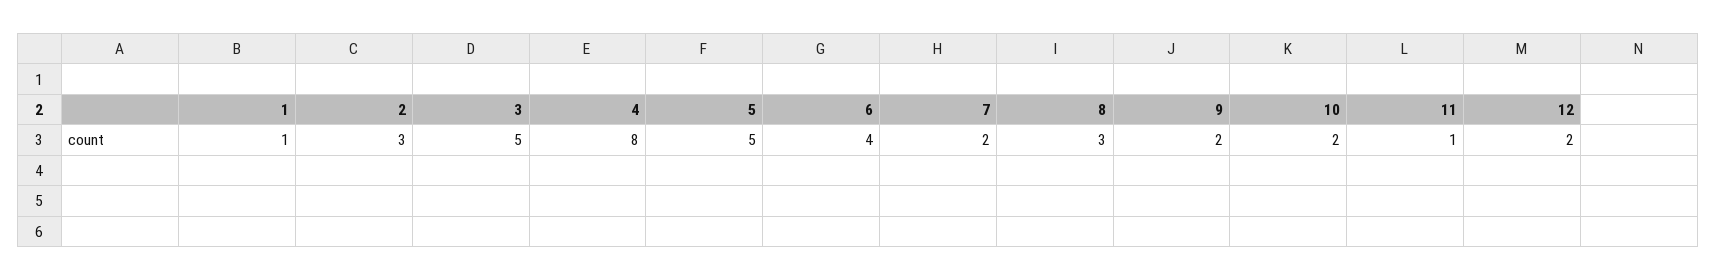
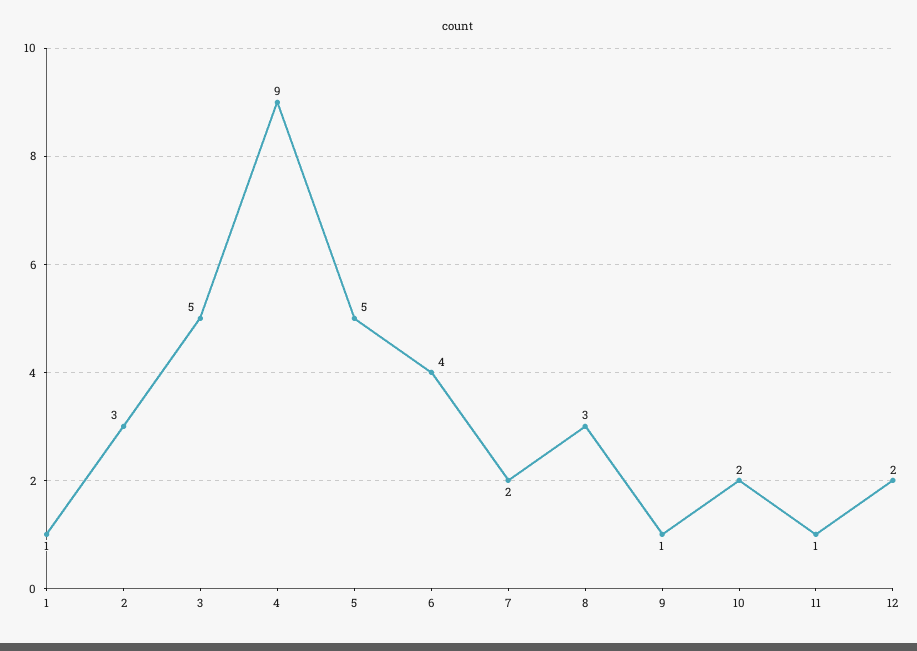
4: 8 -> 9
9: 2 -> 1

